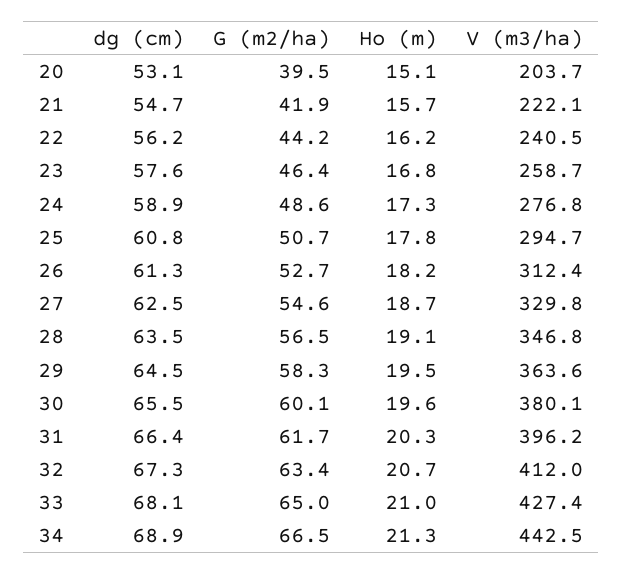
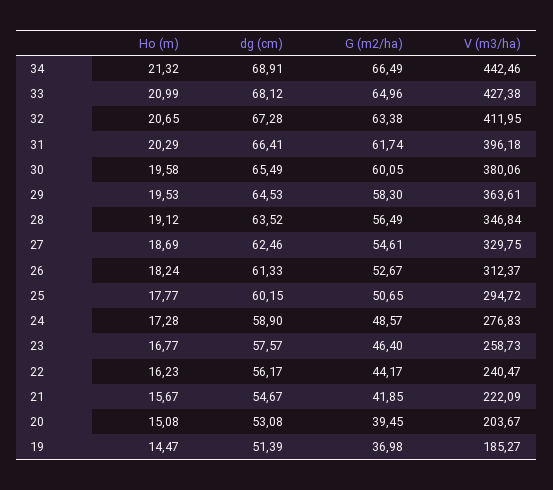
dg (cm), 25: 60.8 -> 60.15
Ho (m), 19: none -> 14.47
dg (cm), 19: none -> 51.39
G (m2/ha), 19: none -> 36.98
V (m3/ha), 19: none -> 185.27

